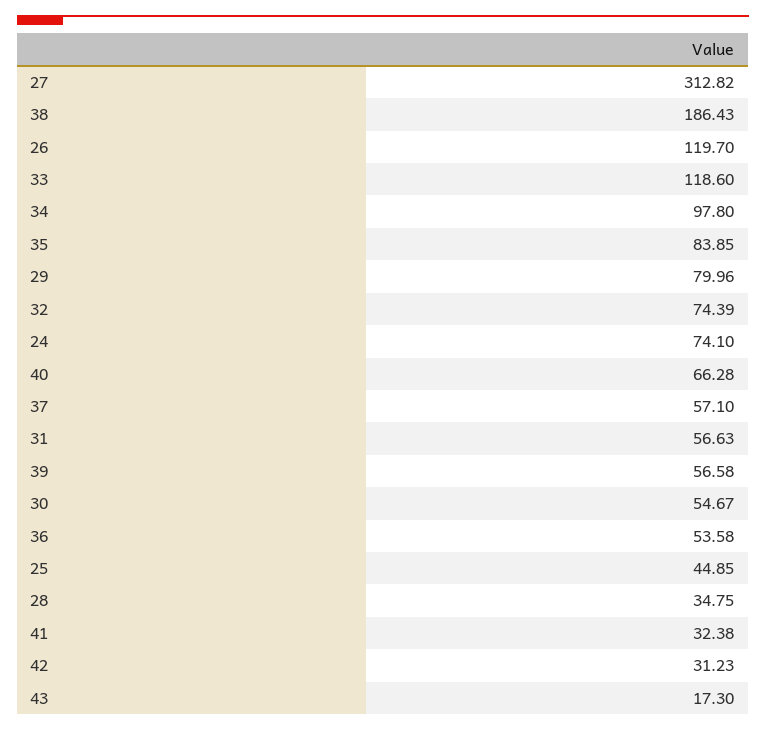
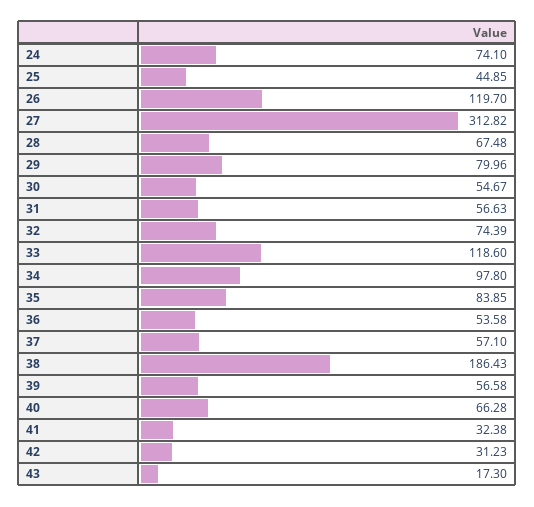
28: 34.75 -> 67.48

